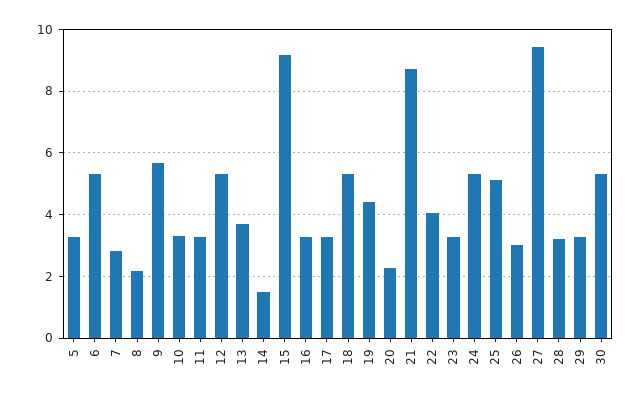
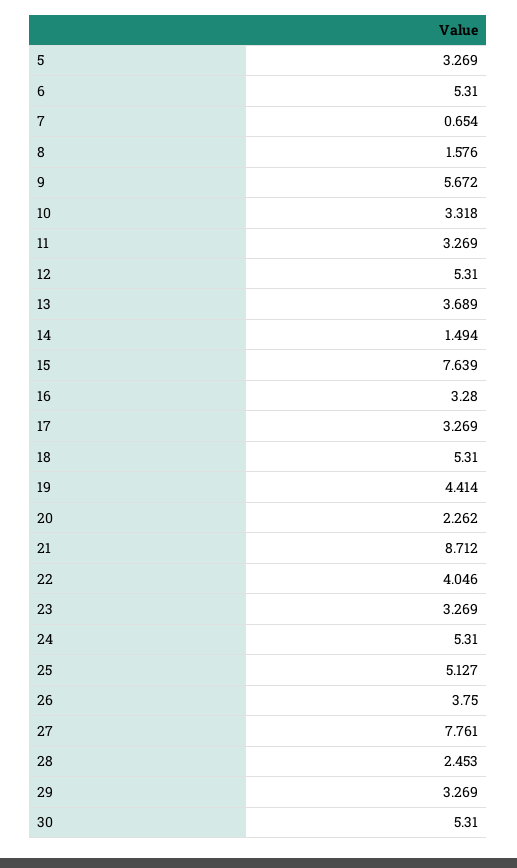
7: 2.8 -> 0.654
8: 2.2 -> 1.576
15: 9.2 -> 7.639
26: 3 -> 3.75
27: 9.4 -> 7.761
28: 3.2 -> 2.453

